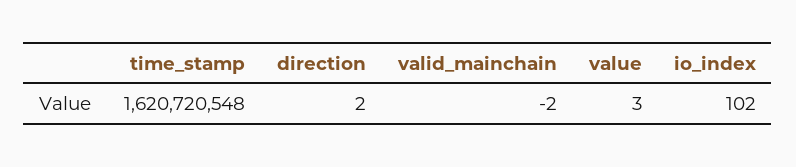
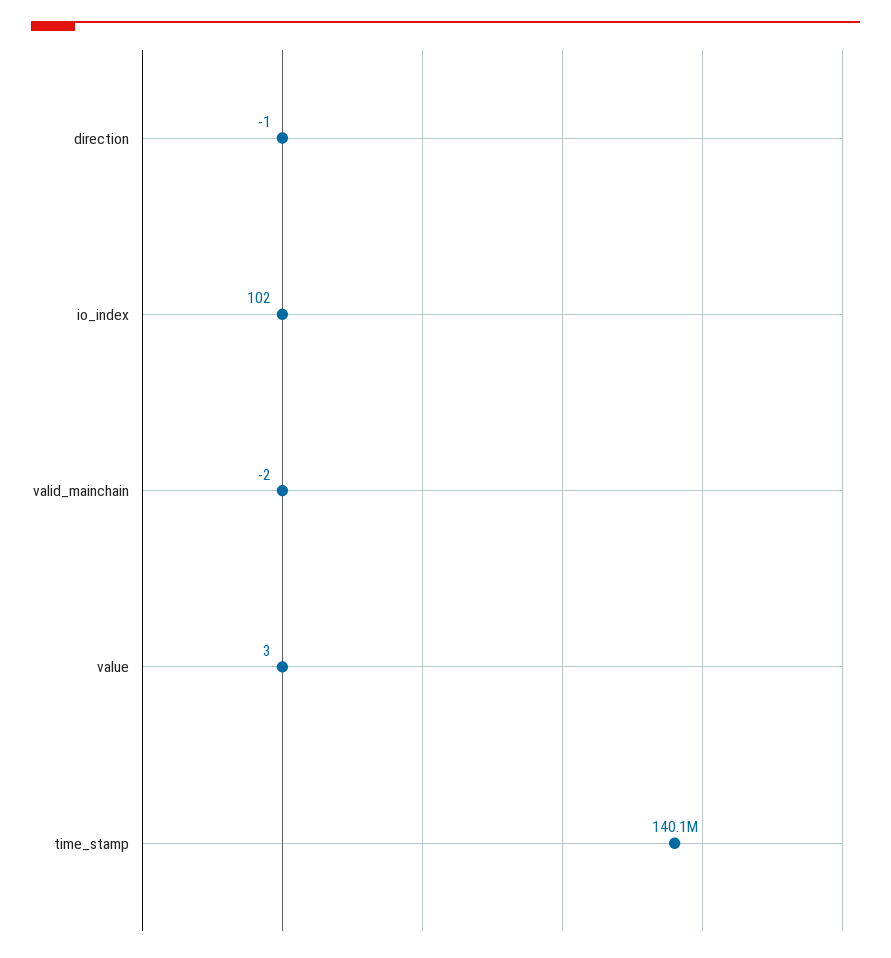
time_stamp: 1620720548 -> 140100000
direction: 2 -> -1

